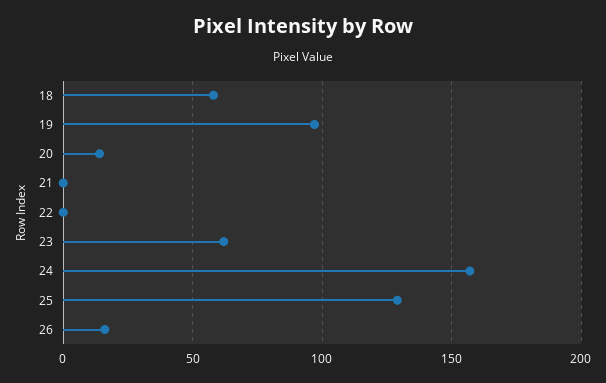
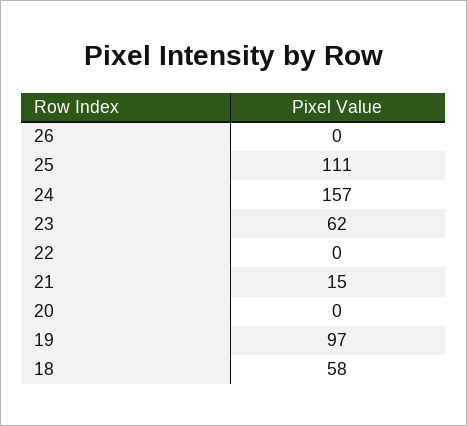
20: 15 -> 0
21: 0 -> 15
25: 130 -> 111
26: 15 -> 0

